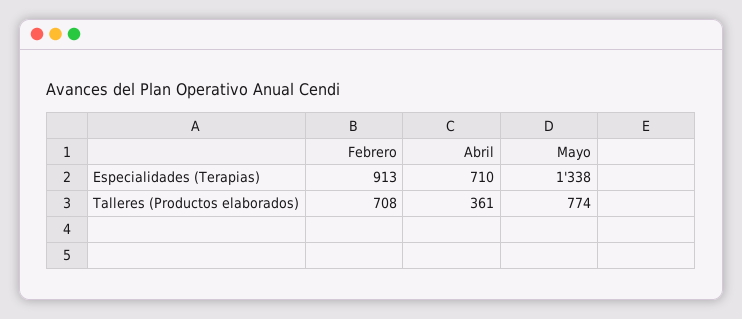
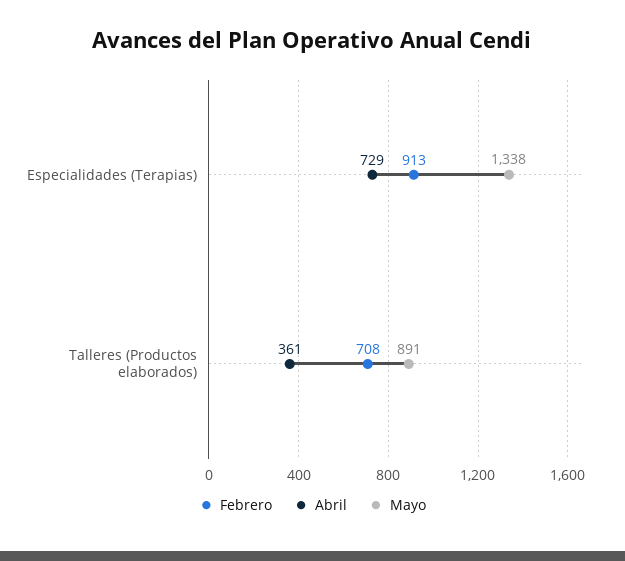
Abril, Especialidades (Terapias): 710 -> 729
Mayo, Talleres (Productos elaborados): 774 -> 891

